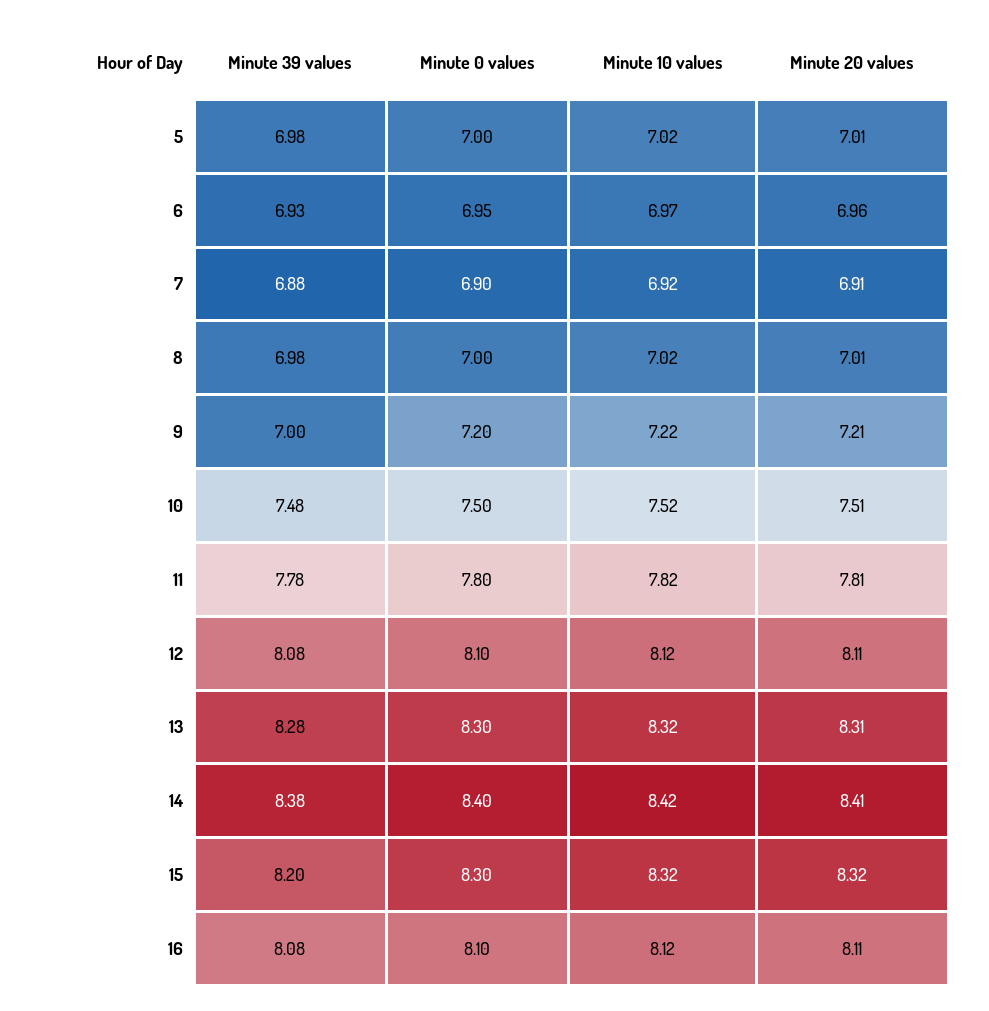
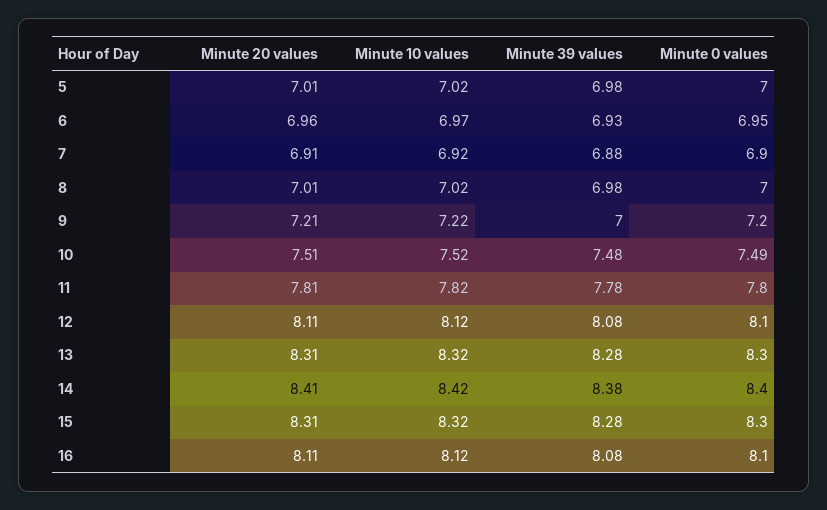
Minute 0 values, 10: 7.5 -> 7.49
Minute 39 values, 15: 8.2 -> 8.28
Minute 20 values, 15: 8.32 -> 8.31

